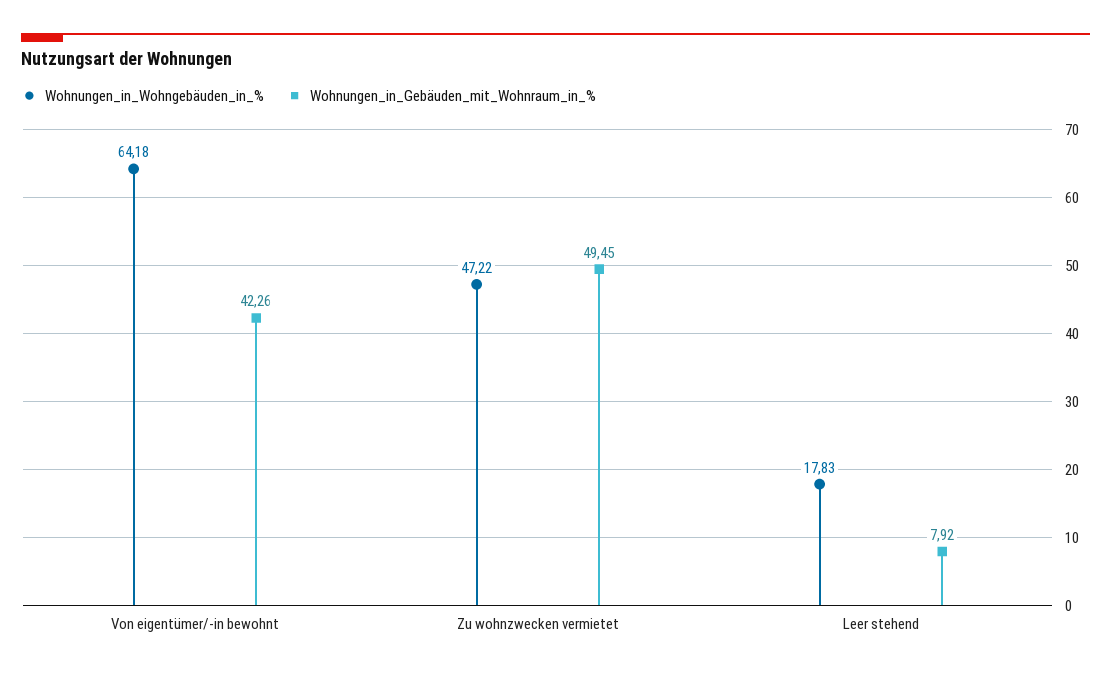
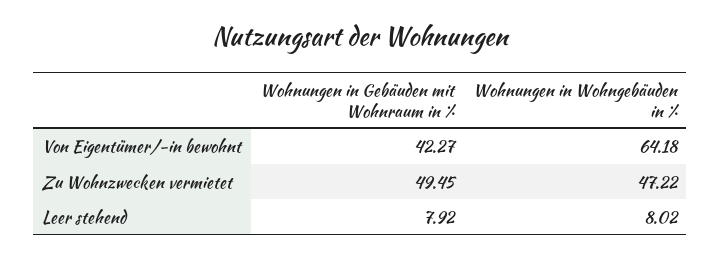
Wohnungen_in_Gebäuden_mit_Wohnraum_in_%, Von eigentümer/-in bewohnt: 42.26 -> 42.27
Wohnungen_in_Wohngebäuden_in_%, Leer stehend: 17.83 -> 8.02

